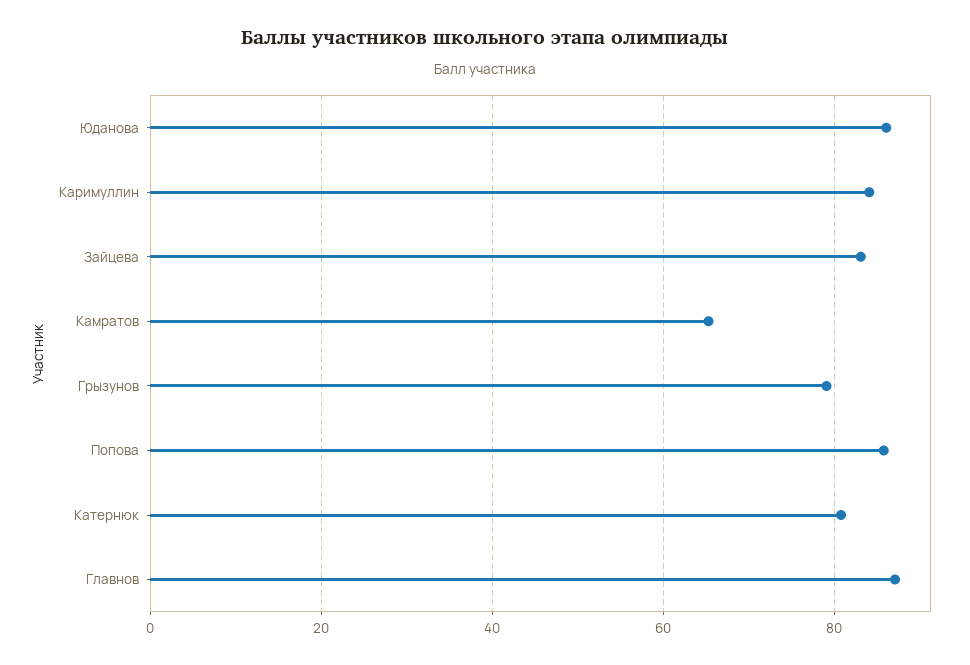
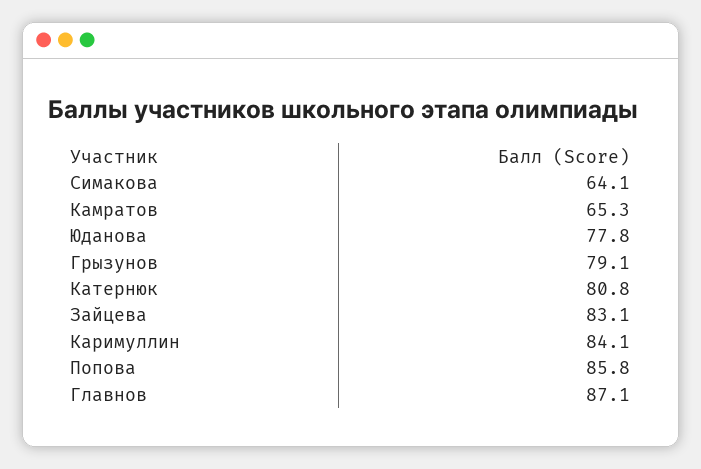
Юданова: 86 -> 77.8
Симакова: none -> 64.1

